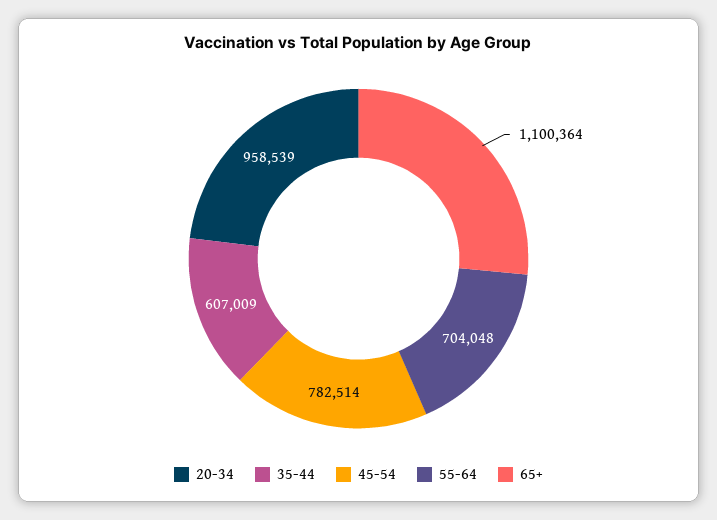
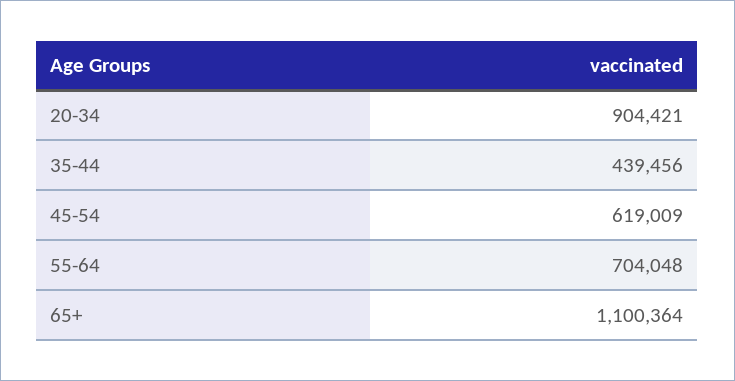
20-34: 958539 -> 904421
35-44: 607009 -> 439456
45-54: 782514 -> 619009

